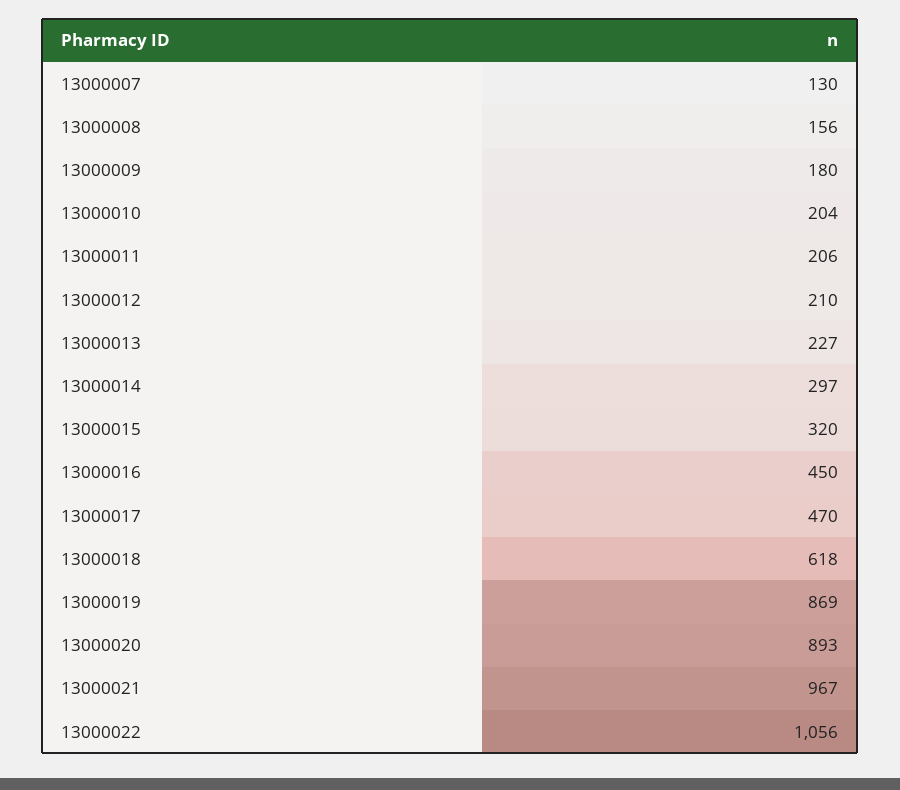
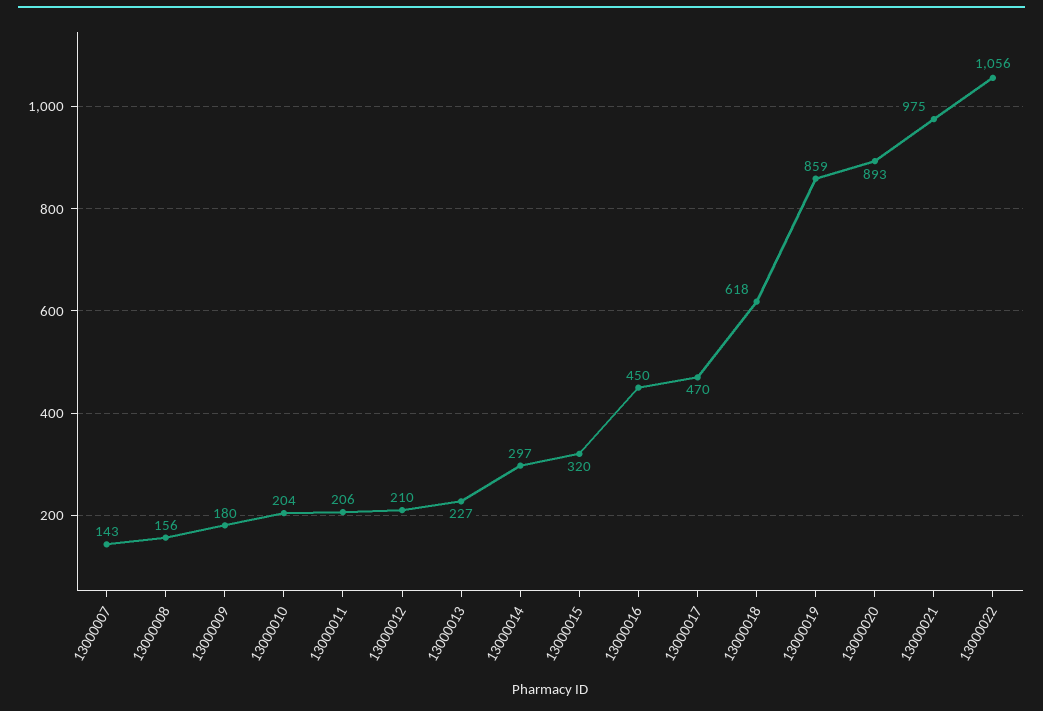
13000007: 130 -> 143
13000019: 869 -> 859
13000021: 967 -> 975

